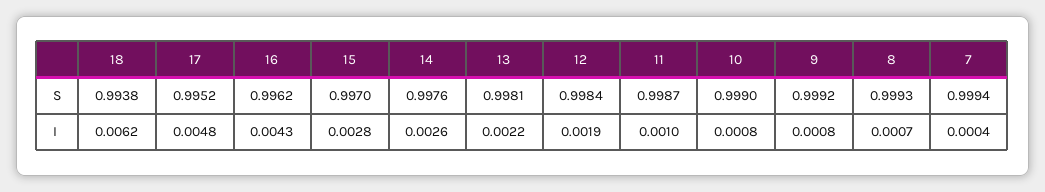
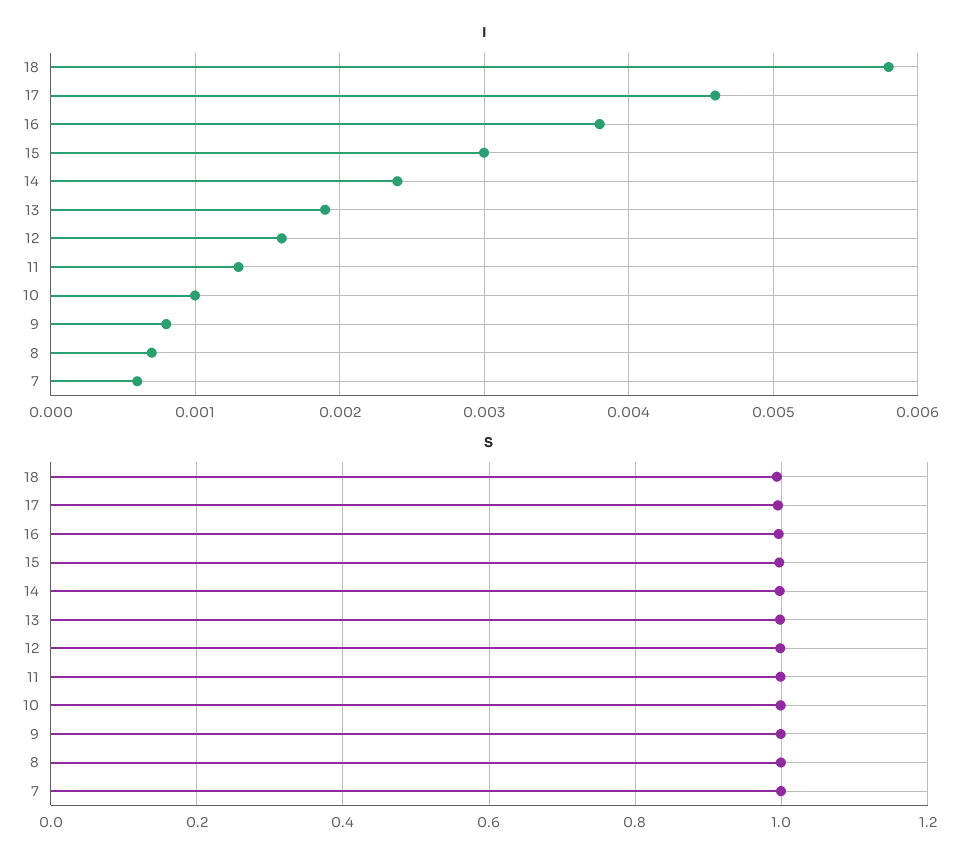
I, 18: 0.0062 -> 0.0058
I, 17: 0.0048 -> 0.0046
I, 16: 0.0043 -> 0.0038
I, 15: 0.0028 -> 0.003
I, 14: 0.0026 -> 0.0024
I, 13: 0.0022 -> 0.0019
I, 12: 0.0019 -> 0.0016
I, 11: 0.001 -> 0.0013
I, 10: 0.0008 -> 0.001
I, 7: 0.0004 -> 0.0006

